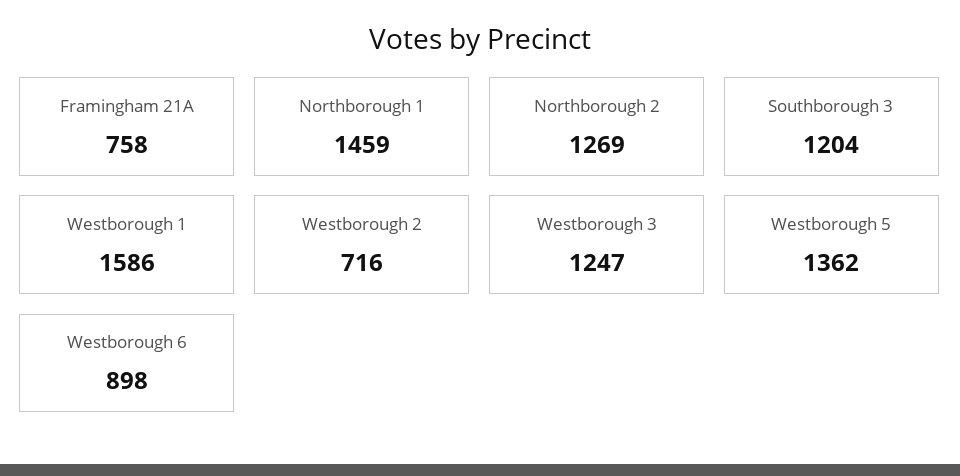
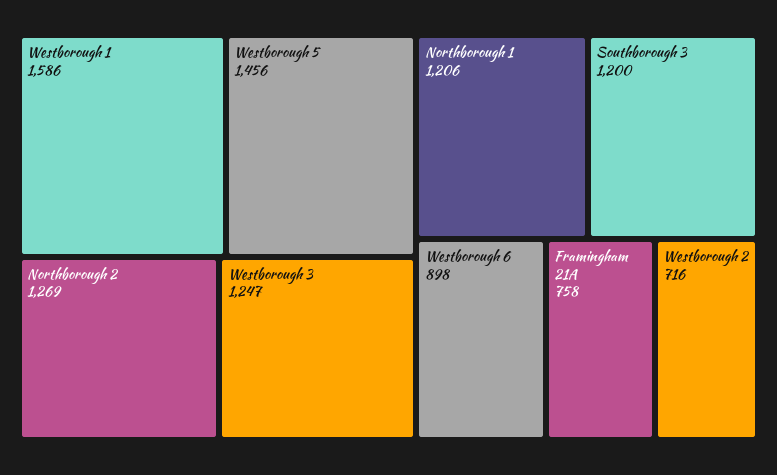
Northborough 1: 1459 -> 1206
Southborough 3: 1204 -> 1200
Westborough 5: 1362 -> 1456

